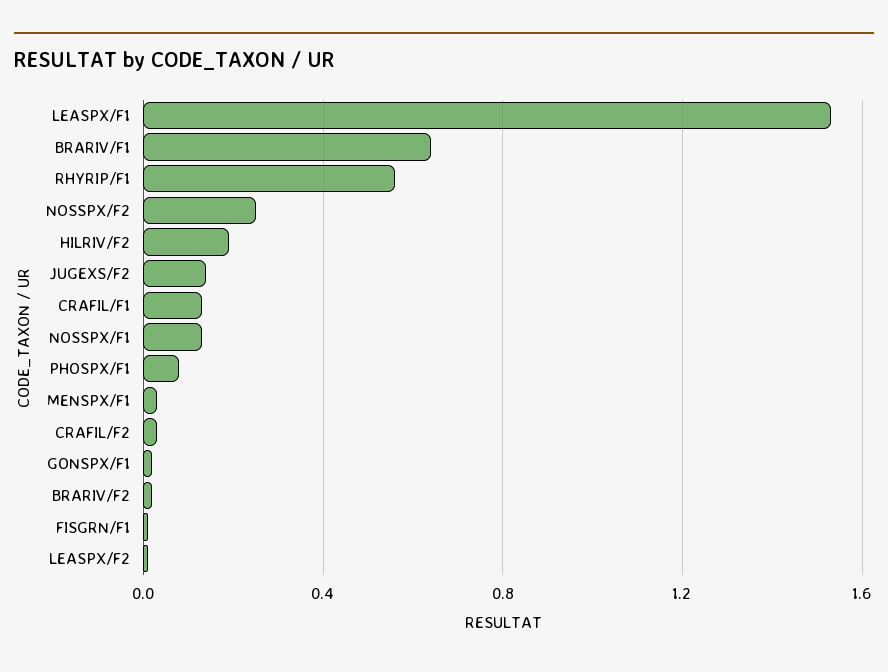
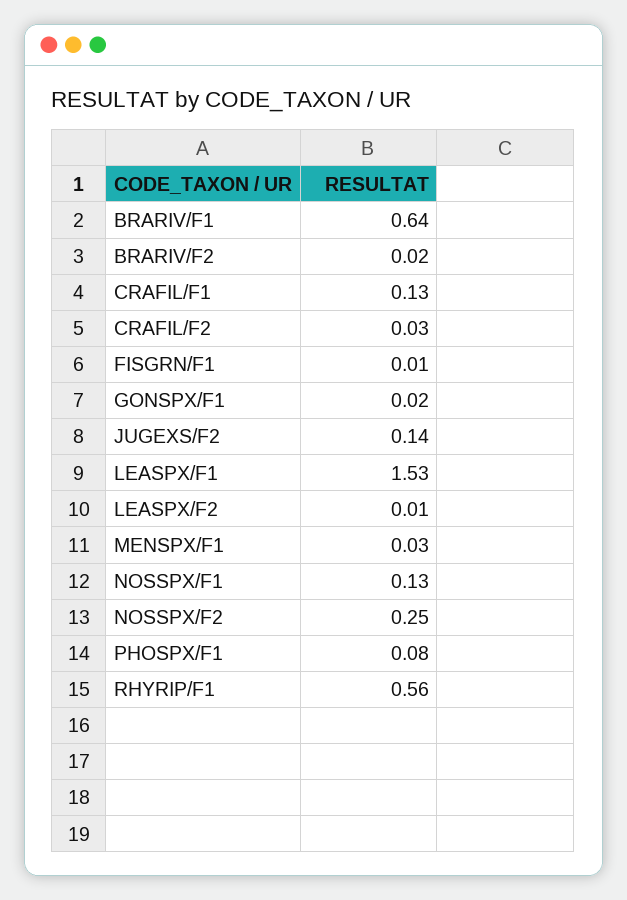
HILRIV/F2: 0.2 -> none

